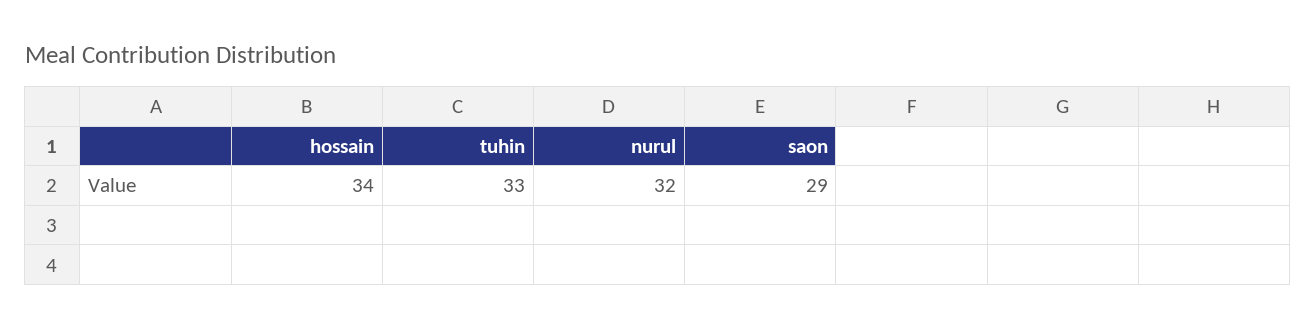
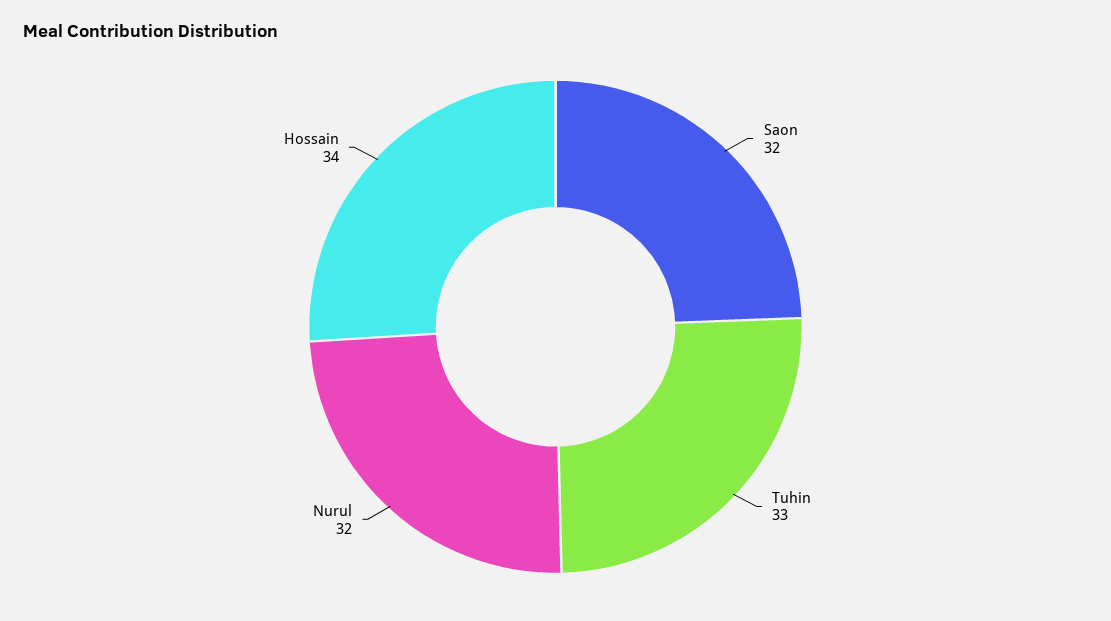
saon: 29 -> 32

